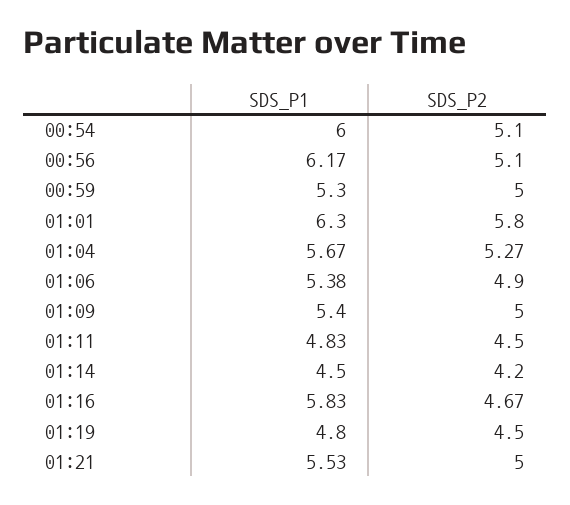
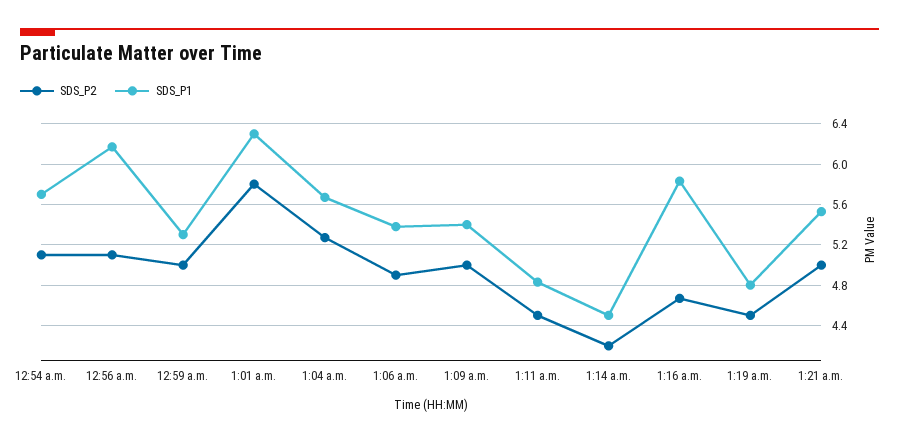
SDS_P1, 00:54: 6 -> 5.7

